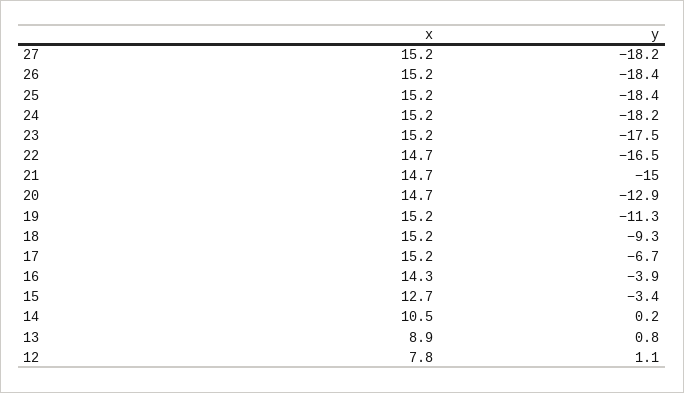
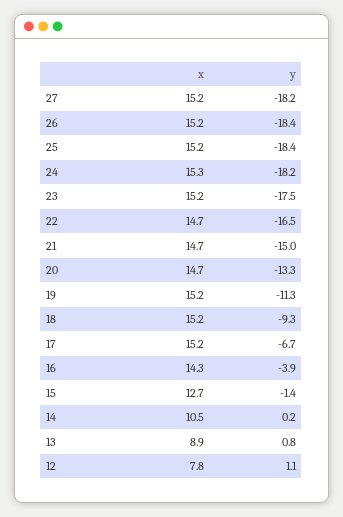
x, 24: 15.2 -> 15.3
y, 20: -12.9 -> -13.3
y, 15: -3.4 -> -1.4

